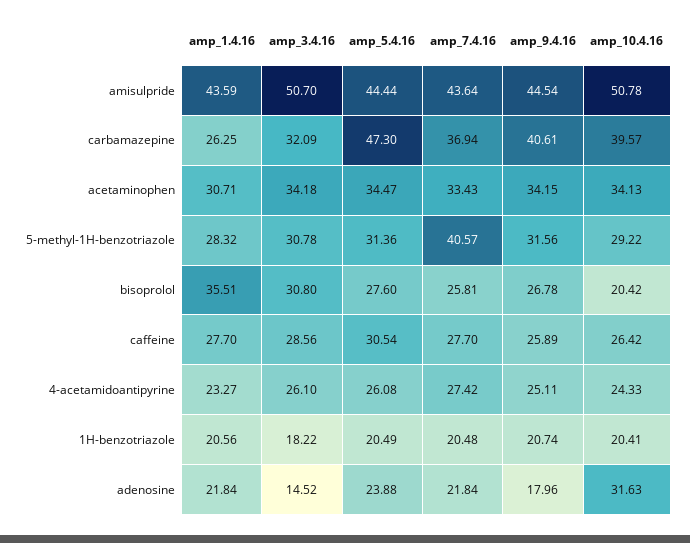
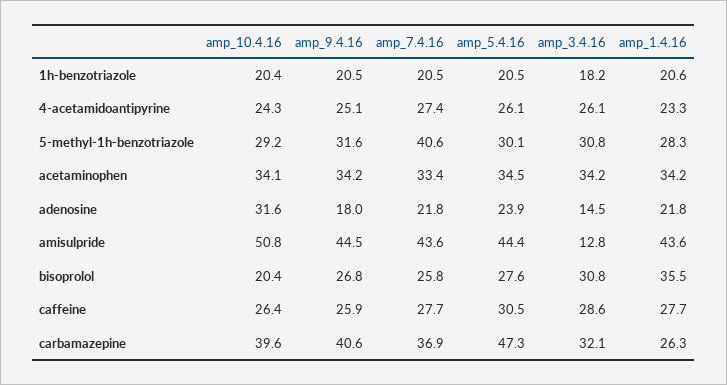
amp_3.4.16, amisulpride: 50.7 -> 12.8
amp_1.4.16, acetaminophen: 30.71 -> 34.2
amp_5.4.16, 5-methyl-1H-benzotriazole: 31.36 -> 30.1
amp_9.4.16, 1H-benzotriazole: 20.74 -> 20.5

